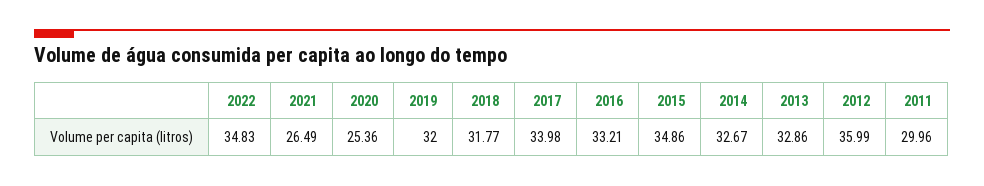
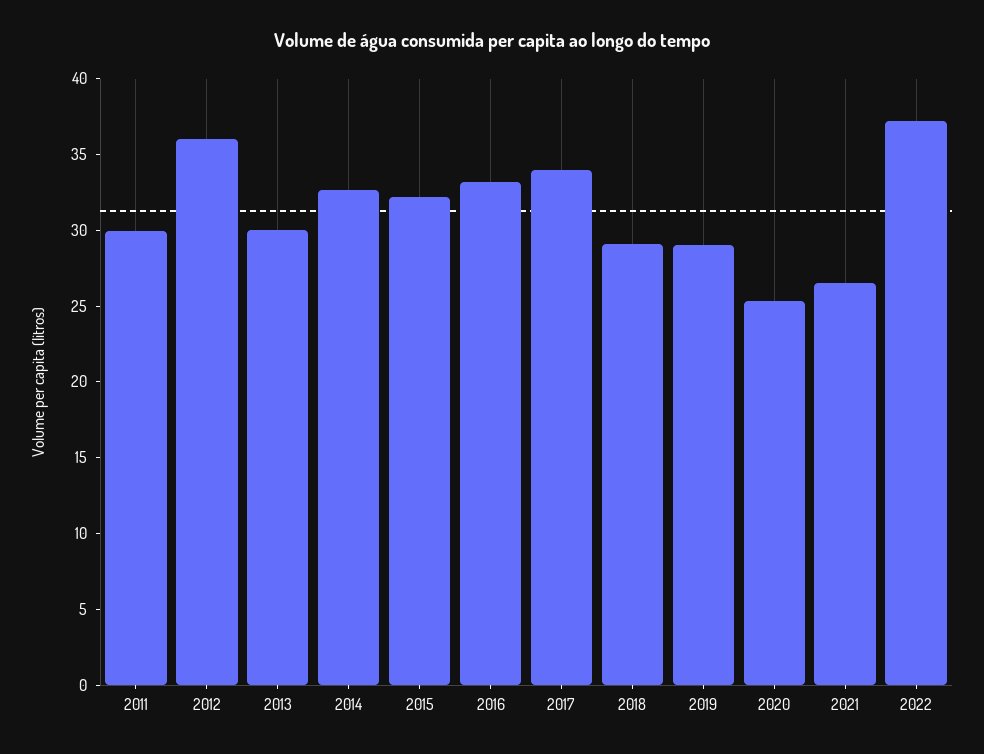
2022: 34.83 -> 37
2019: 32 -> 29
2018: 31.77 -> 29
2015: 34.86 -> 32
2013: 32.86 -> 30

